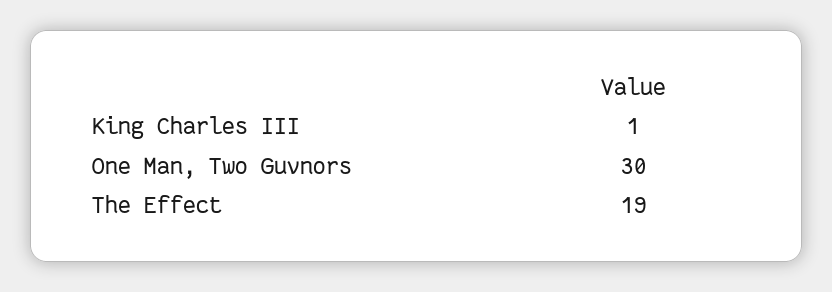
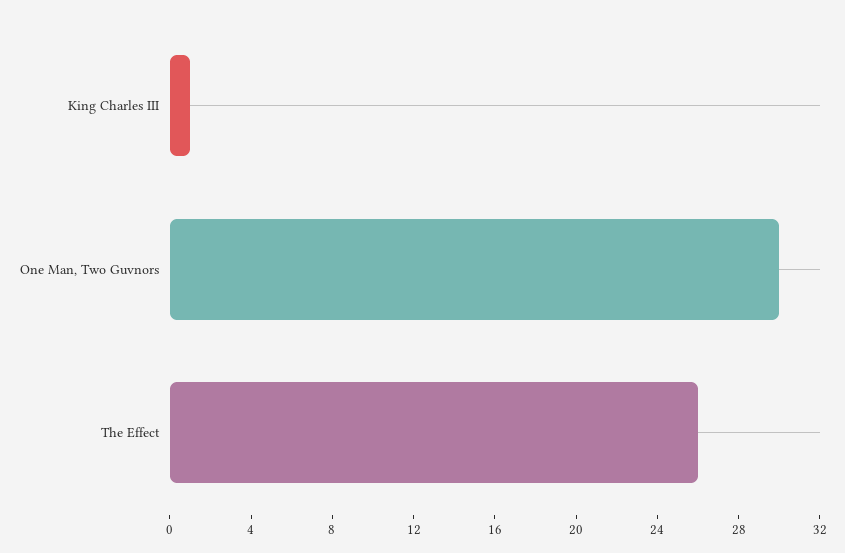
The Effect: 19 -> 26

